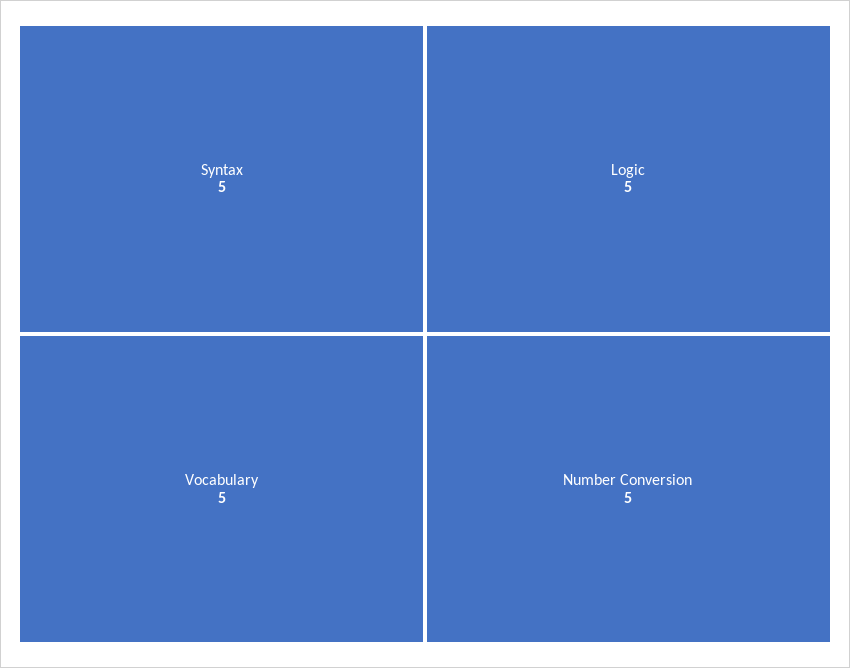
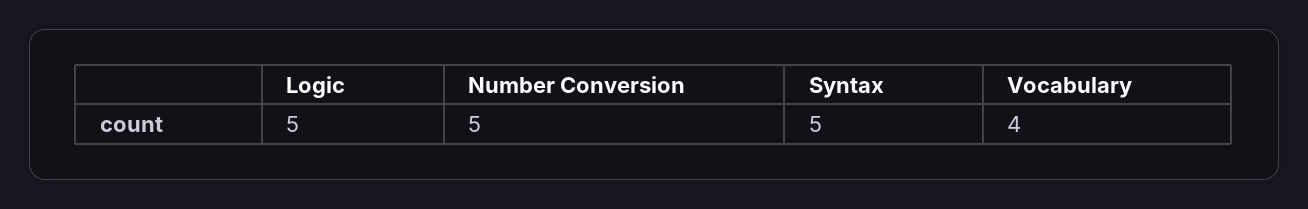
Vocabulary: 5 -> 4

